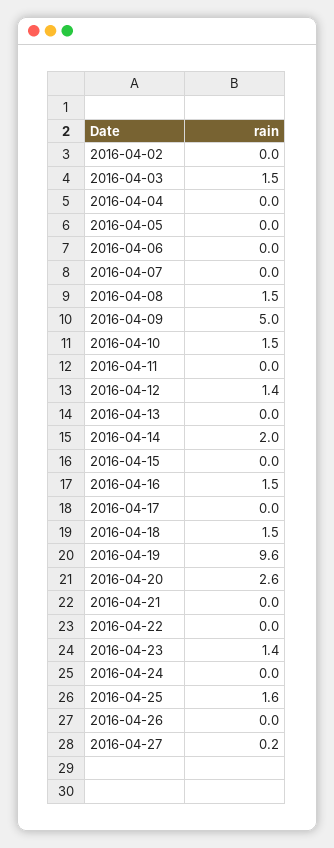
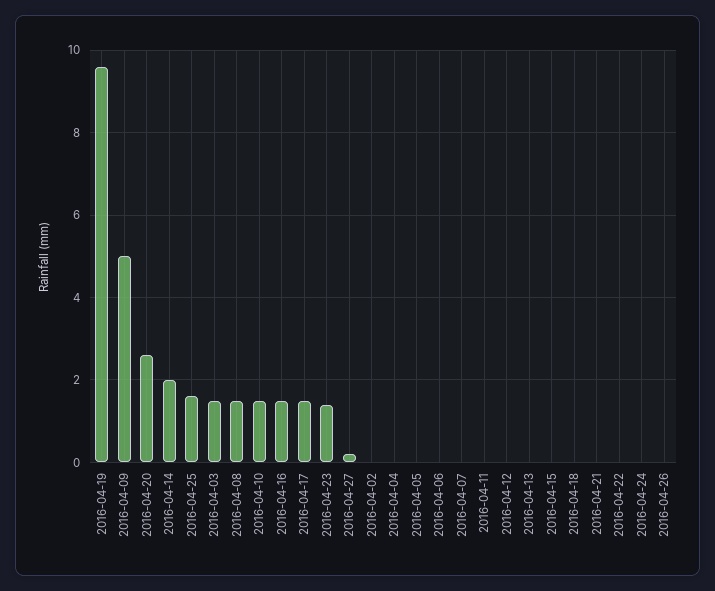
2016-04-12: 1.4 -> 0
2016-04-17: 0 -> 1.5
2016-04-18: 1.5 -> 0

